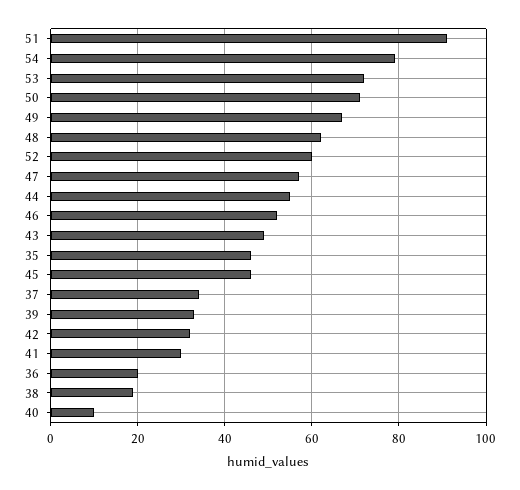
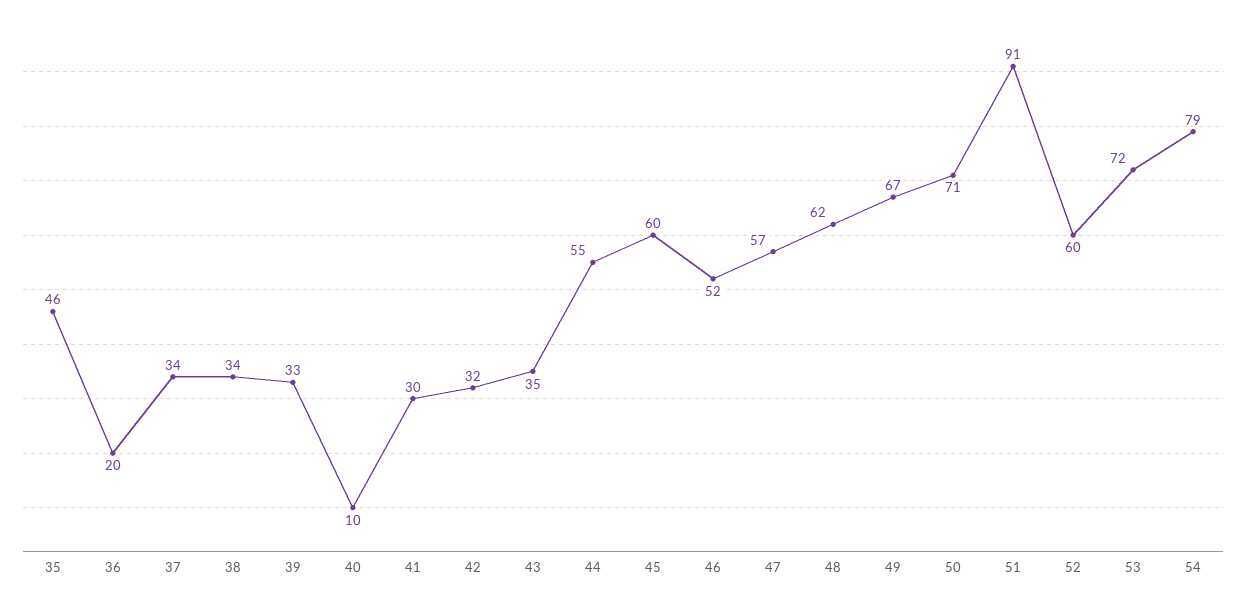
43: 50 -> 35
45: 45 -> 60
38: 20 -> 34

